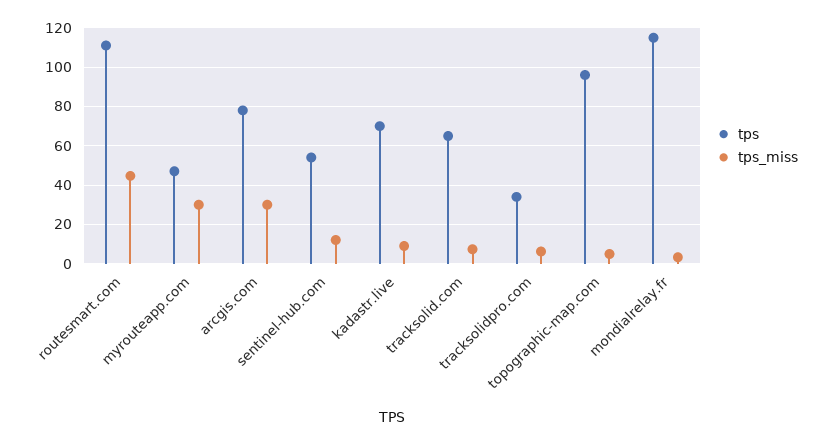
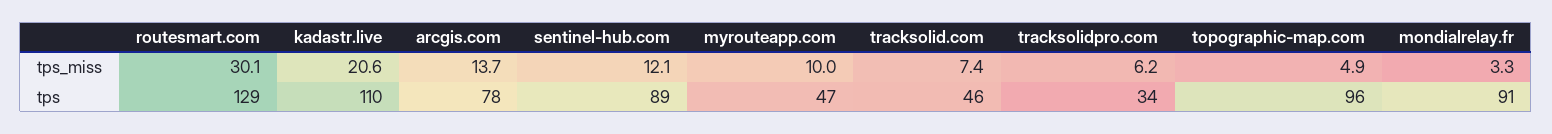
tps, routesmart.com: 110 -> 129
tps_miss, routesmart.com: 45 -> 30.1
tps_miss, myrouteapp.com: 30 -> 10
tps_miss, arcgis.com: 30 -> 13.7
tps, sentinel-hub.com: 55 -> 89
tps, kadastr.live: 70 -> 110
tps_miss, kadastr.live: 10 -> 20.6
tps, tracksolid.com: 65 -> 46
tps, mondialrelay.fr: 115 -> 91

